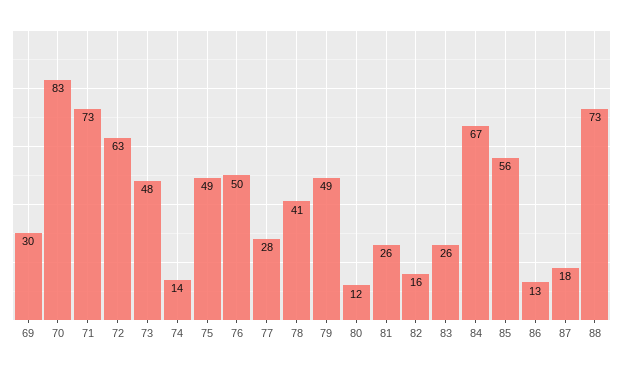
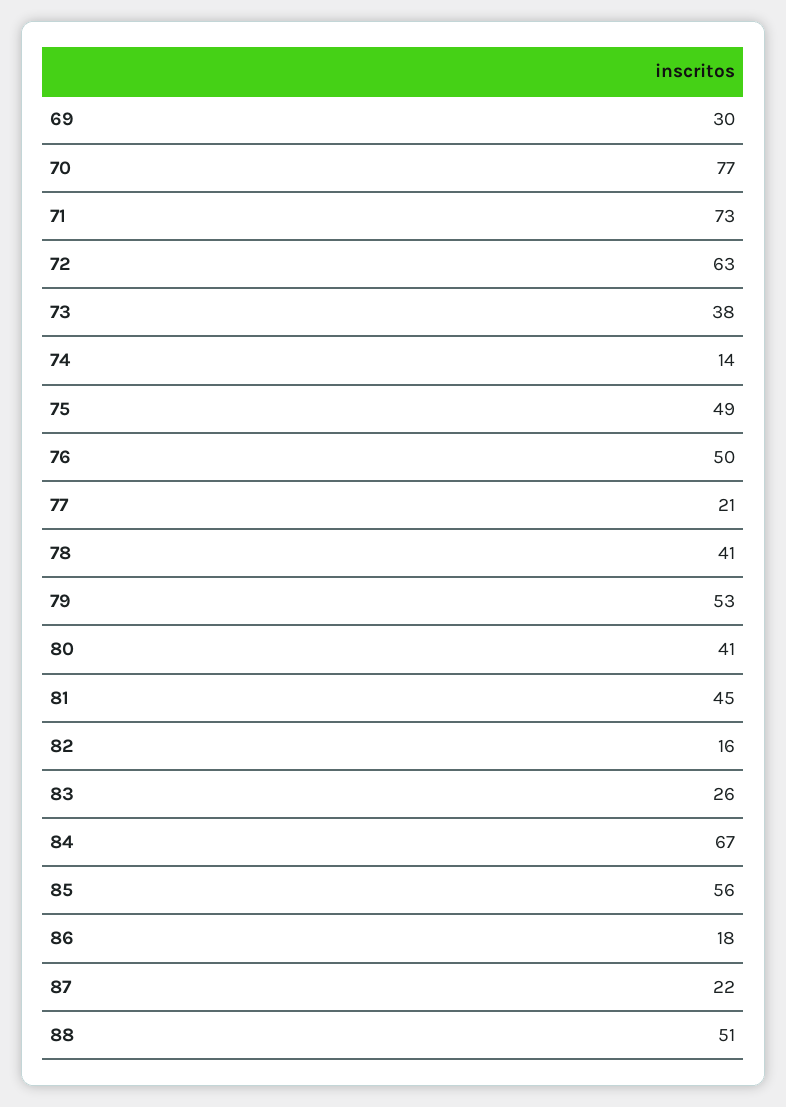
70: 83 -> 77
73: 48 -> 38
77: 28 -> 21
79: 49 -> 53
80: 12 -> 41
81: 26 -> 45
86: 13 -> 18
87: 18 -> 22
88: 73 -> 51

